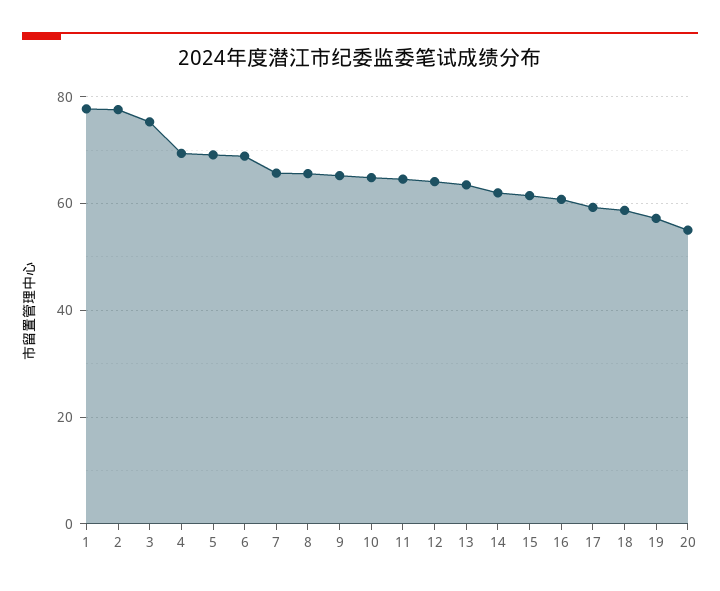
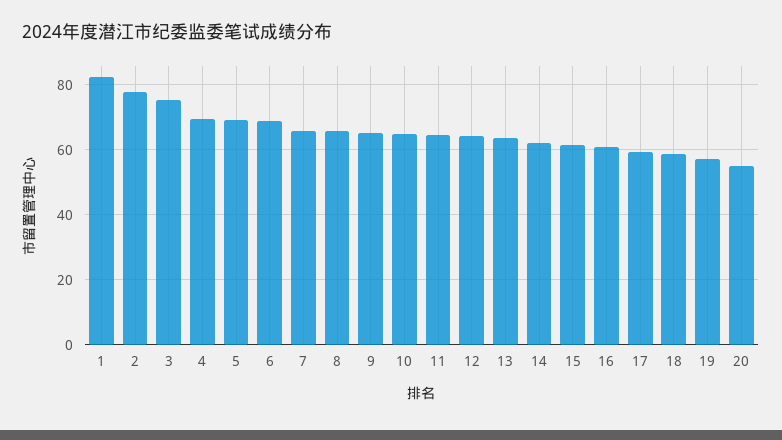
1: 78 -> 82

